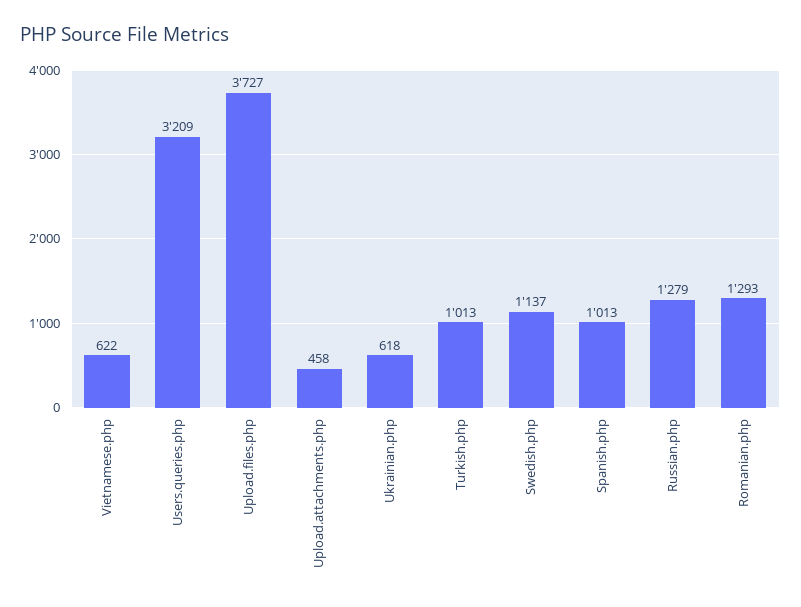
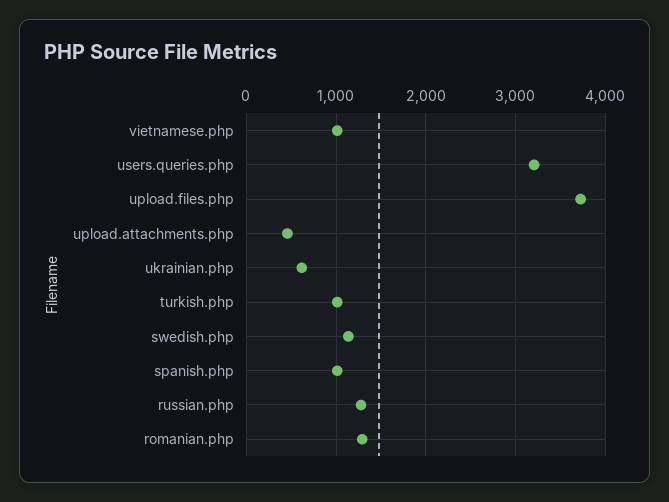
Vietnamese.php: 622 -> 1000

